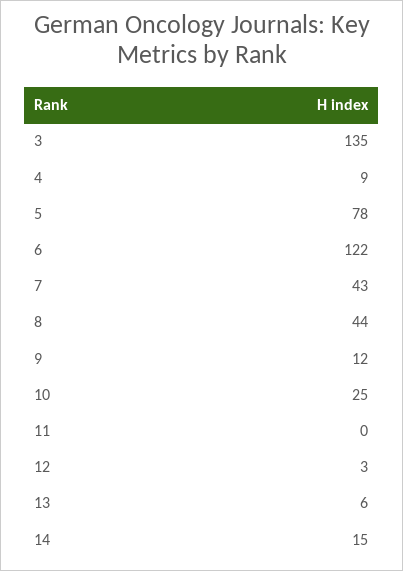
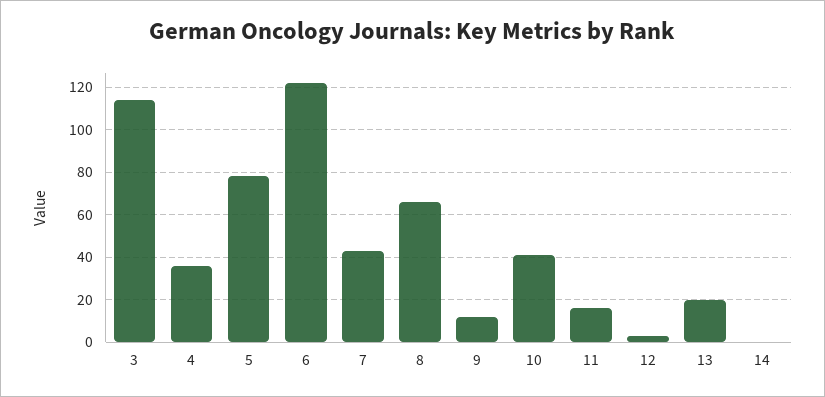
3: 135 -> 115
4: 9 -> 35
8: 44 -> 65
10: 25 -> 40
11: 0 -> 15
13: 6 -> 20
14: 15 -> 0

